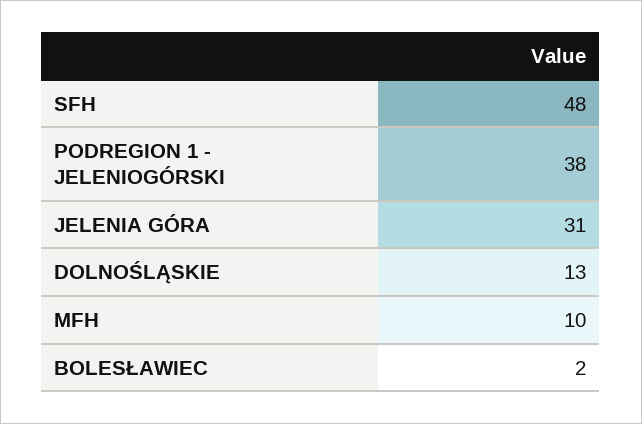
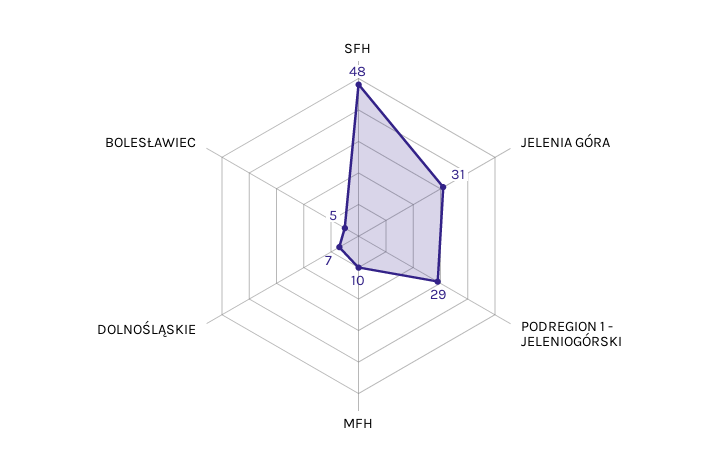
PODREGION 1 - JELENIOGÓRSKI: 38 -> 29
DOLNOŚLĄSKIE: 13 -> 7
BOLESŁAWIEC: 2 -> 5

